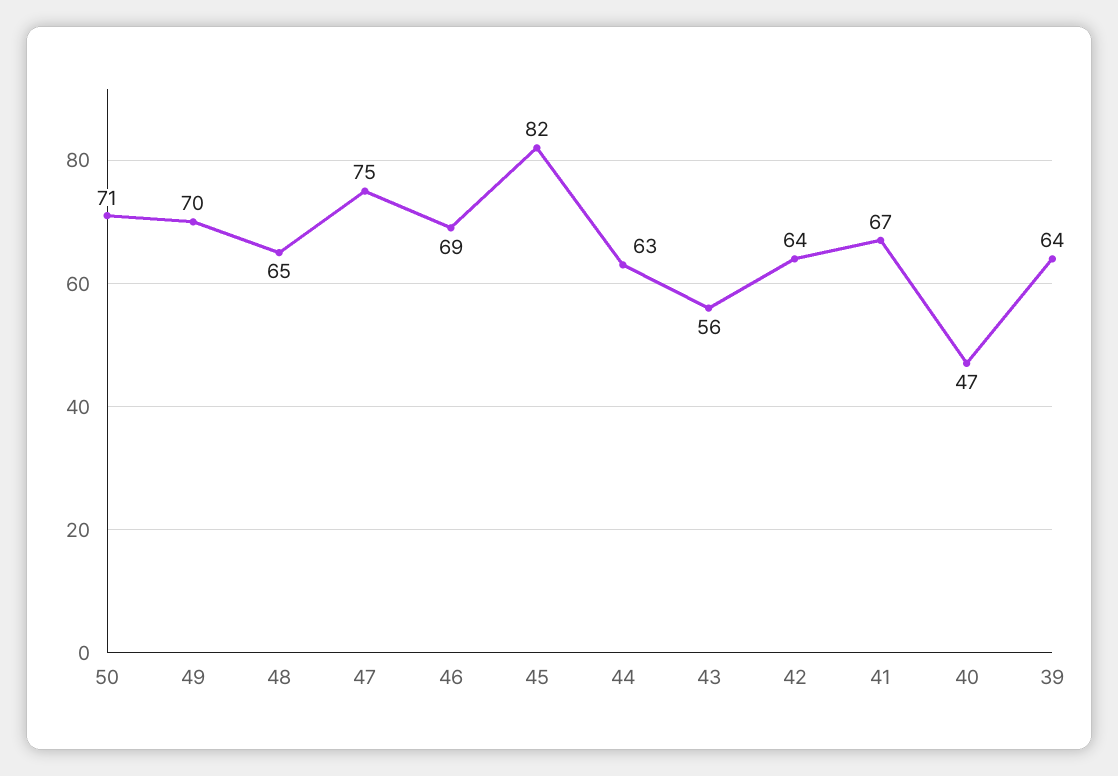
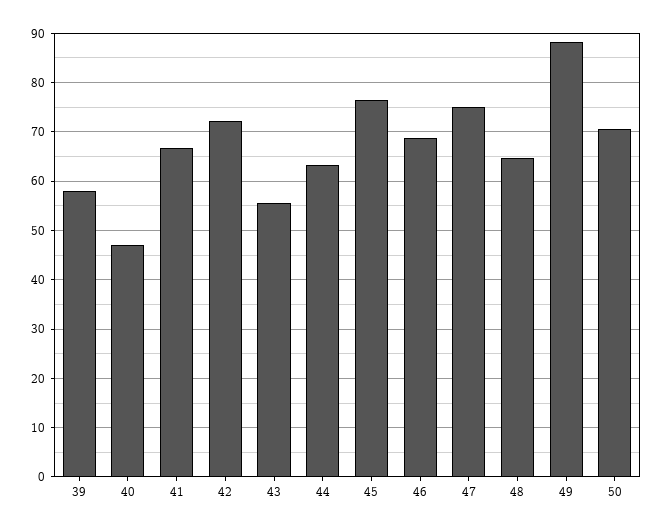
49: 70 -> 88
45: 82 -> 76
42: 64 -> 72
39: 64 -> 58

